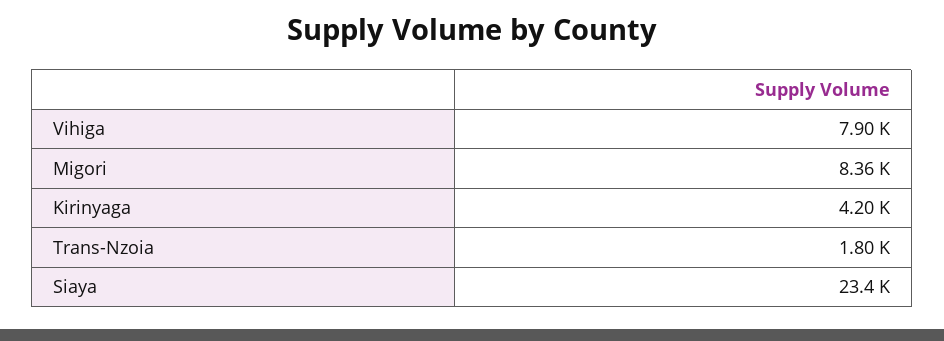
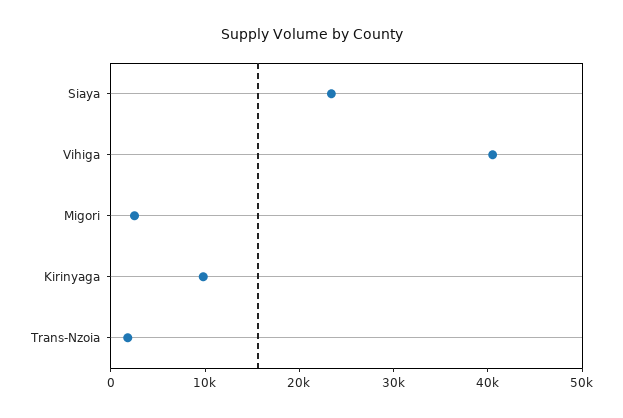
Vihiga: 7900 -> 40000
Migori: 8360 -> 2000
Kirinyaga: 4200 -> 10000

